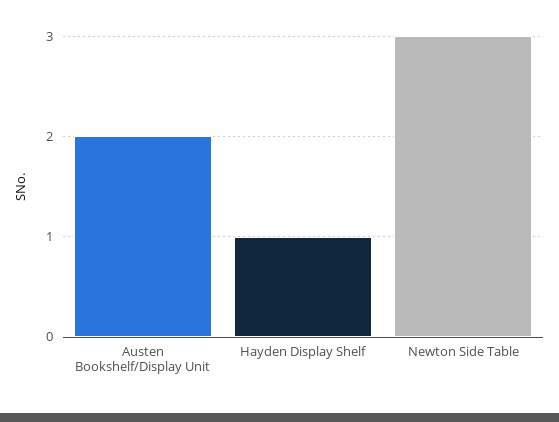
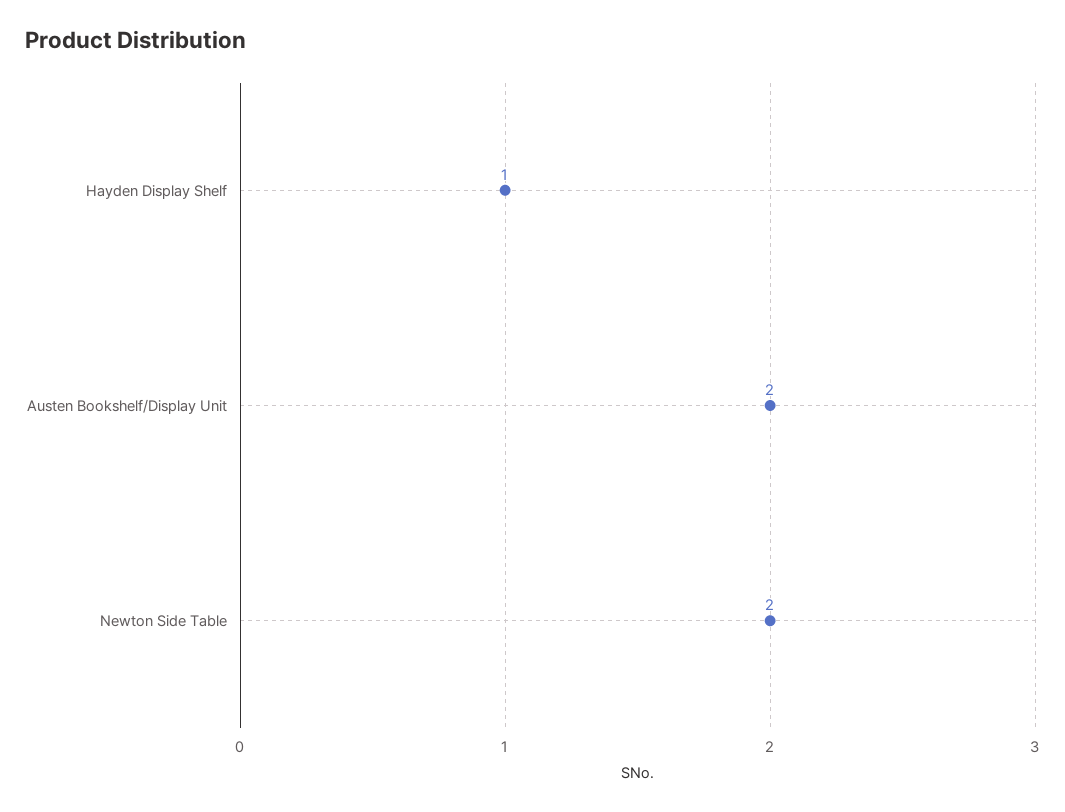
Newton Side Table: 3 -> 2

